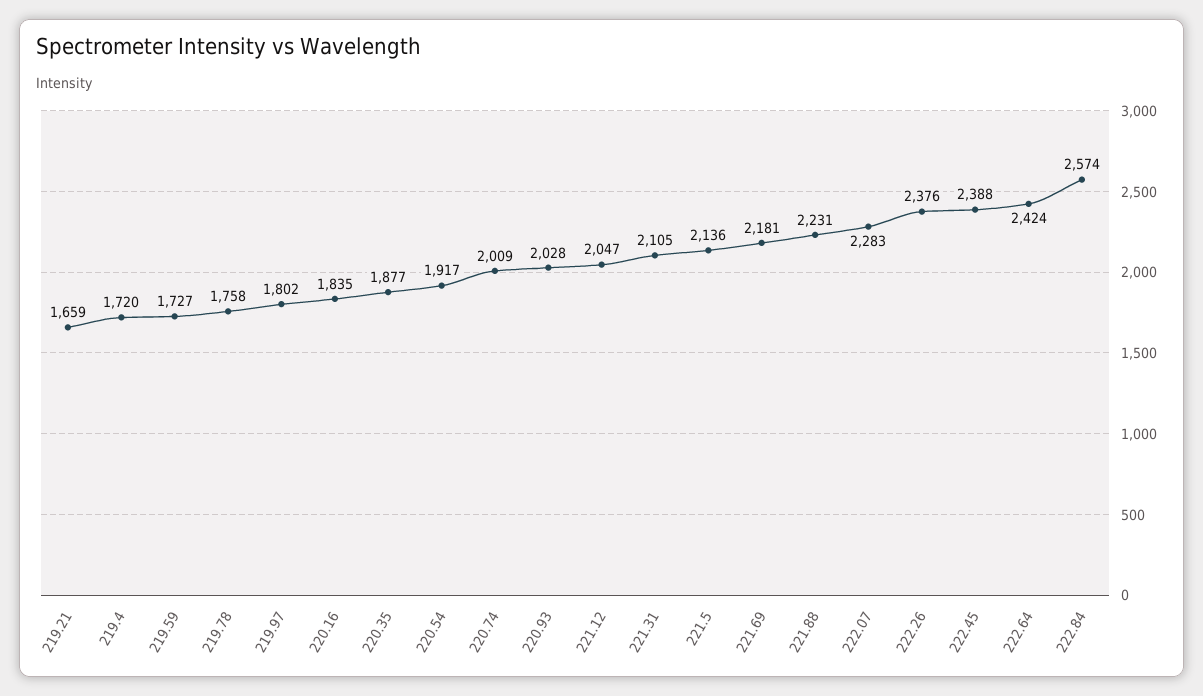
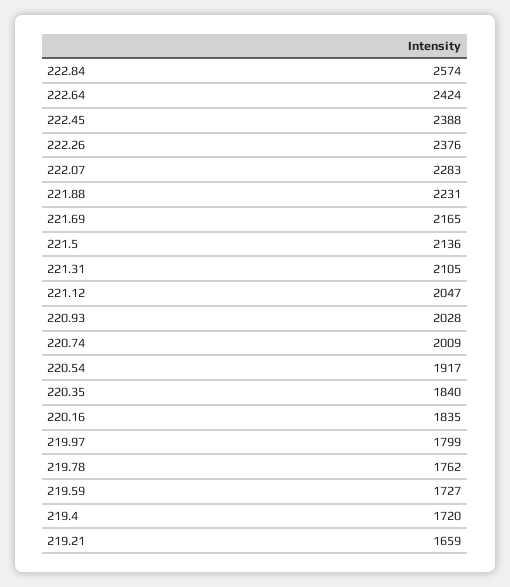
219.78: 1758 -> 1762
219.97: 1802 -> 1799
220.35: 1877 -> 1840
221.69: 2181 -> 2165

